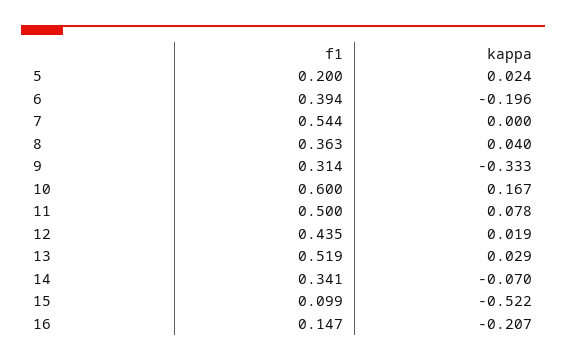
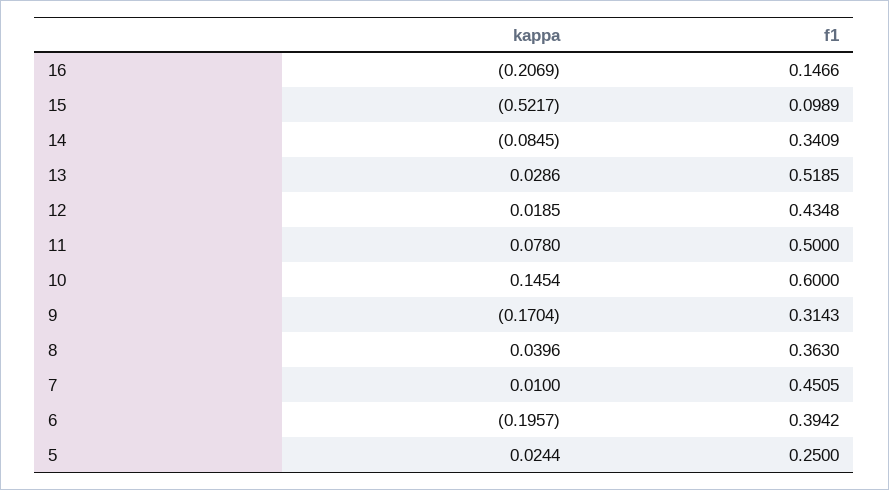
f1, 5: 0.2 -> 0.25
f1, 7: 0.544 -> 0.4505
kappa, 7: 0 -> 0.01
kappa, 9: -0.333 -> -0.1704
kappa, 10: 0.167 -> 0.1454
kappa, 14: -0.07 -> -0.0845

